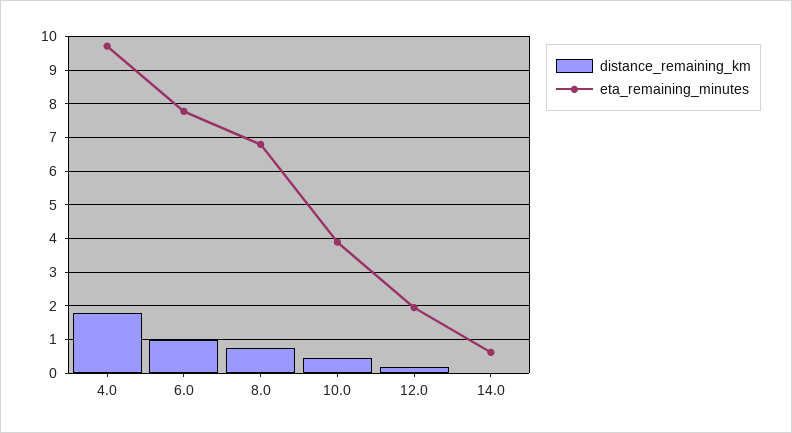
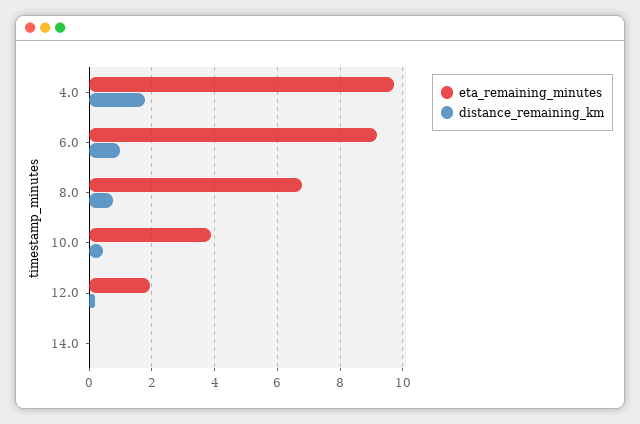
eta_remaining_minutes, 6.0: 7.8 -> 9.2
eta_remaining_minutes, 14.0: 0.6 -> 0

